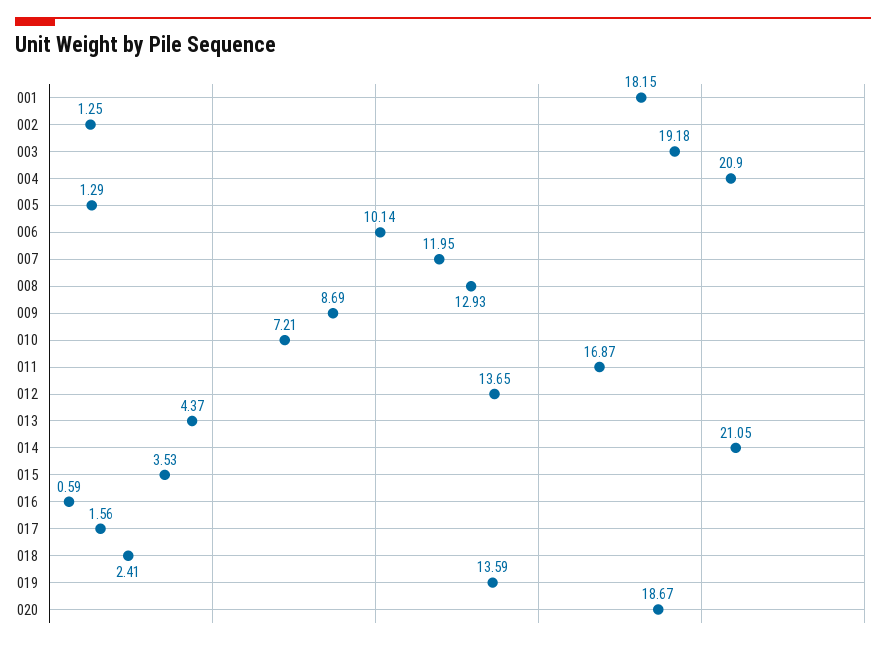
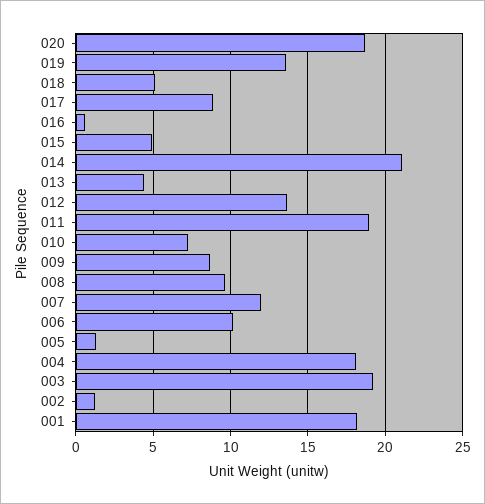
004: 20.9 -> 18
008: 12.93 -> 9.5
011: 16.87 -> 19
015: 3.53 -> 5
017: 1.56 -> 9
018: 2.41 -> 5

